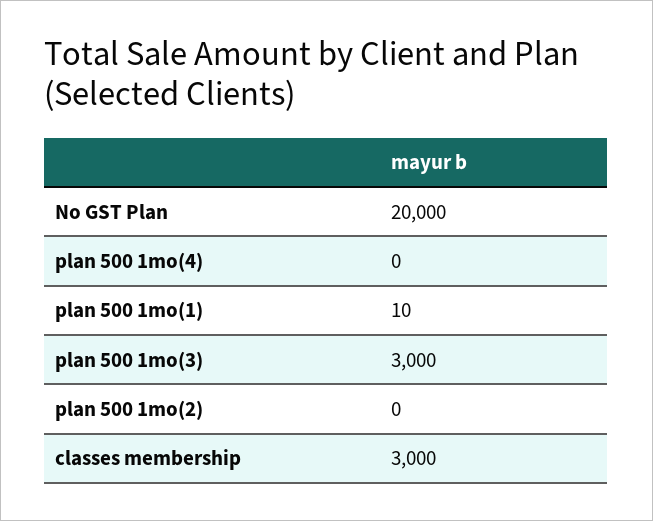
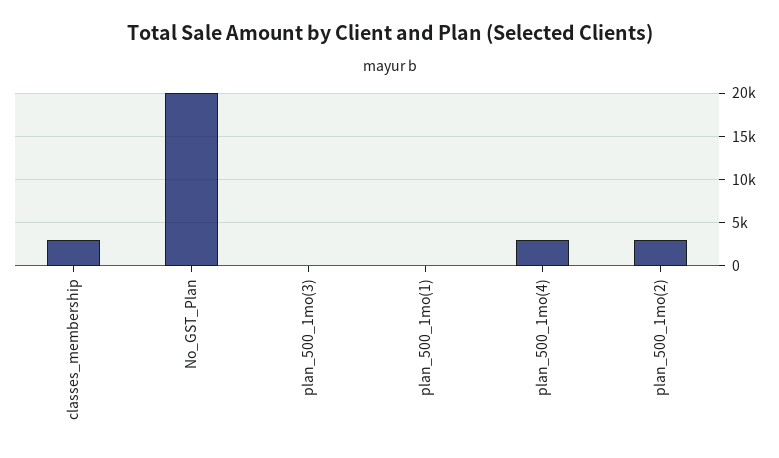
plan 500 1mo(4): 0 -> 3000
plan 500 1mo(3): 3000 -> 0
plan 500 1mo(2): 0 -> 3000

